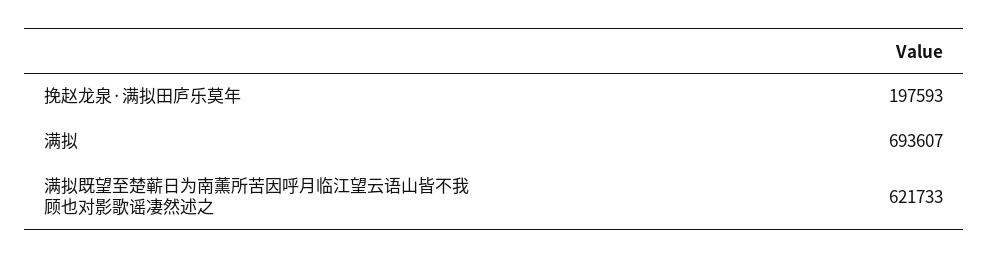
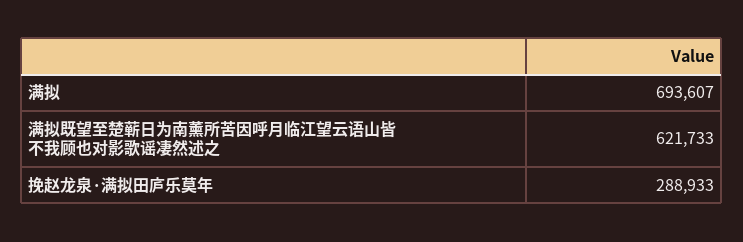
挽赵龙泉·满拟田庐乐莫年: 197593 -> 288933

